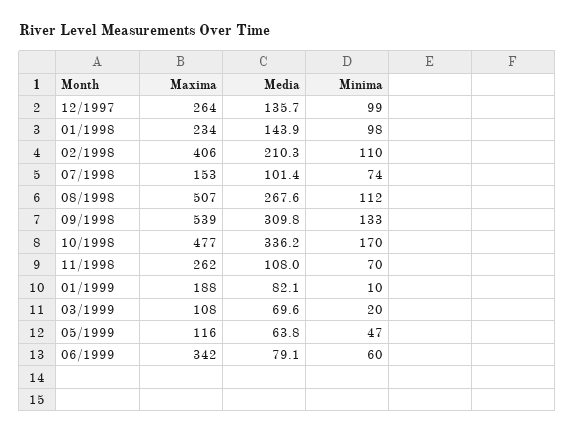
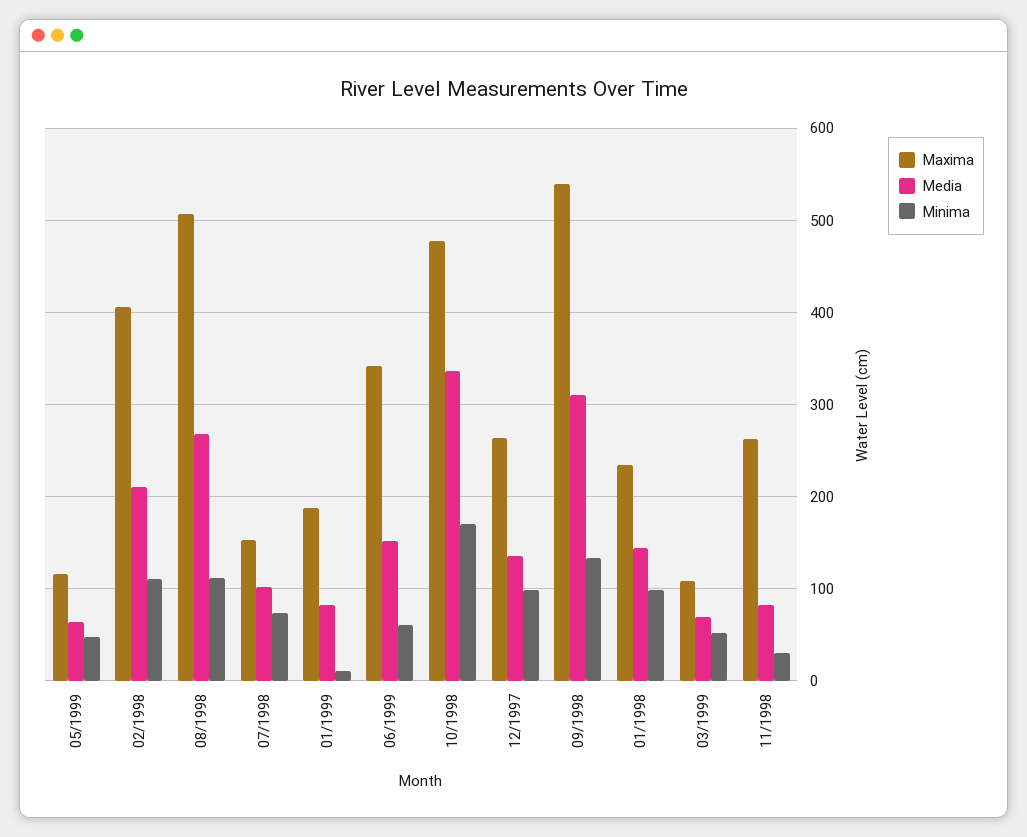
Media, 11/1998: 108 -> 80
Minima, 11/1998: 70 -> 30
Minima, 03/1999: 20 -> 50
Media, 06/1999: 79.1 -> 150

